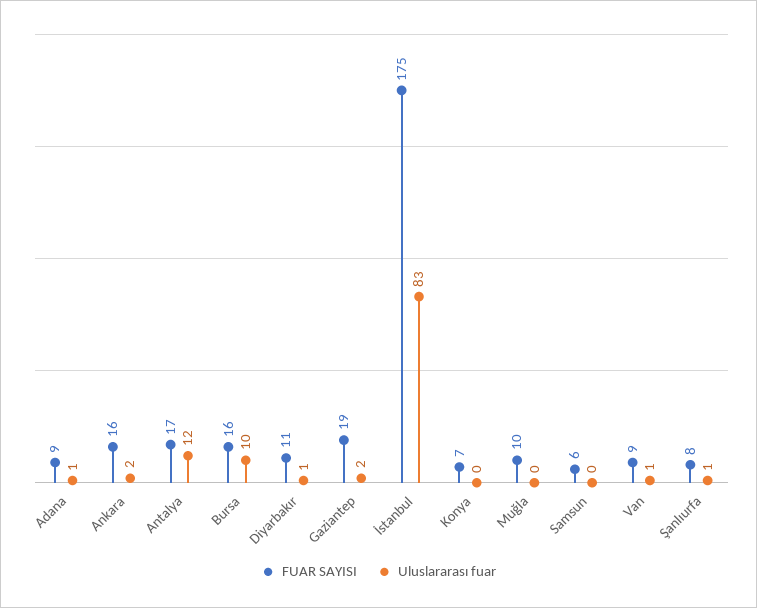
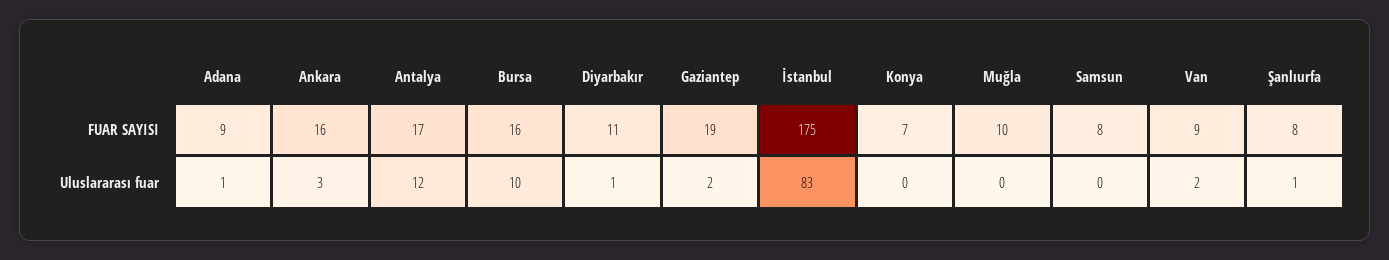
Uluslararası fuar, Ankara: 2 -> 3
FUAR SAYISI, Samsun: 6 -> 8
Uluslararası fuar, Van: 1 -> 2

